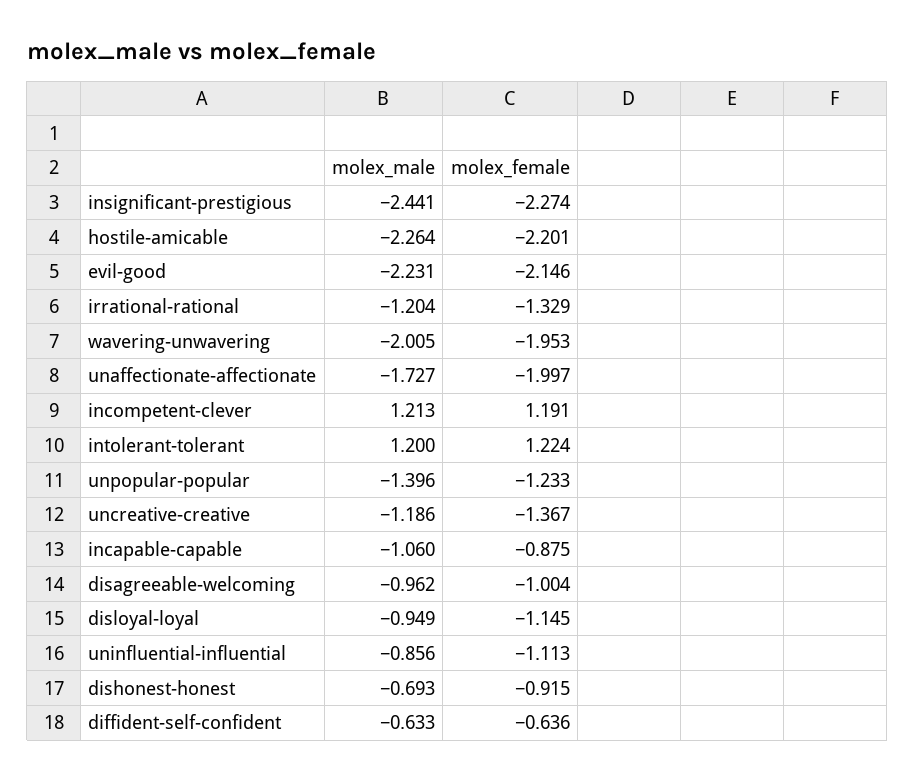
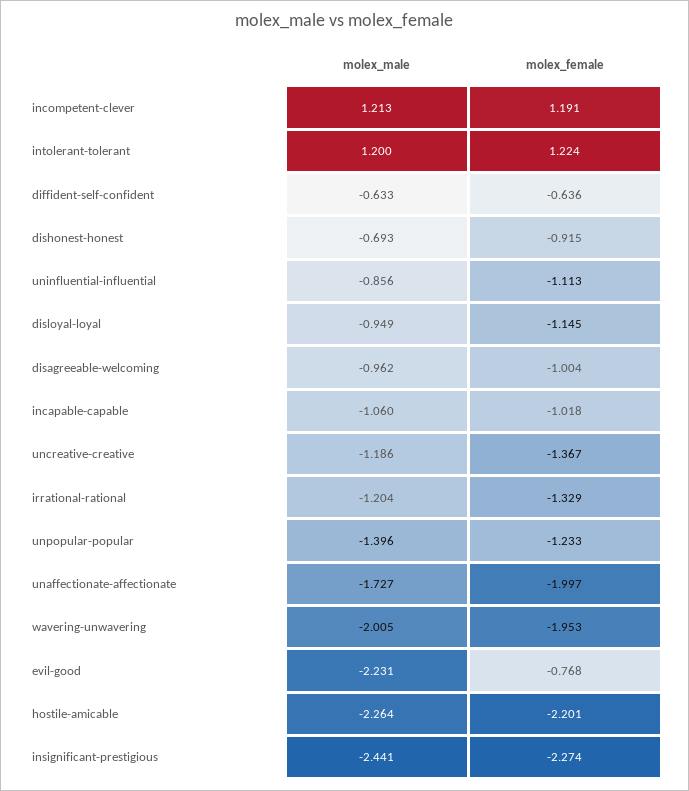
molex_female, evil-good: -2.146 -> -0.768
molex_female, incapable-capable: -0.875 -> -1.018

